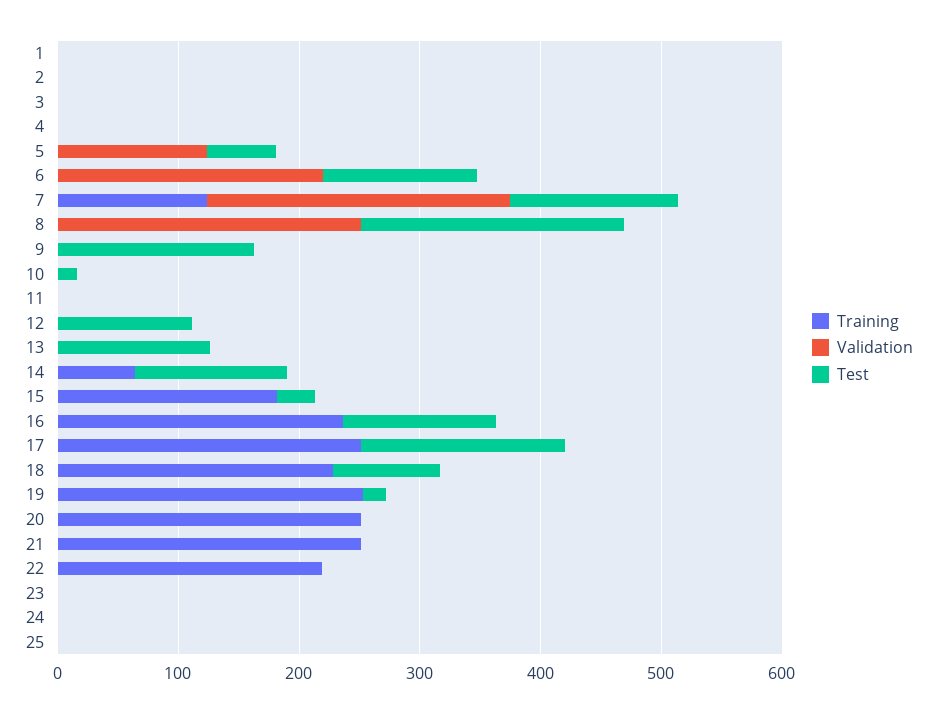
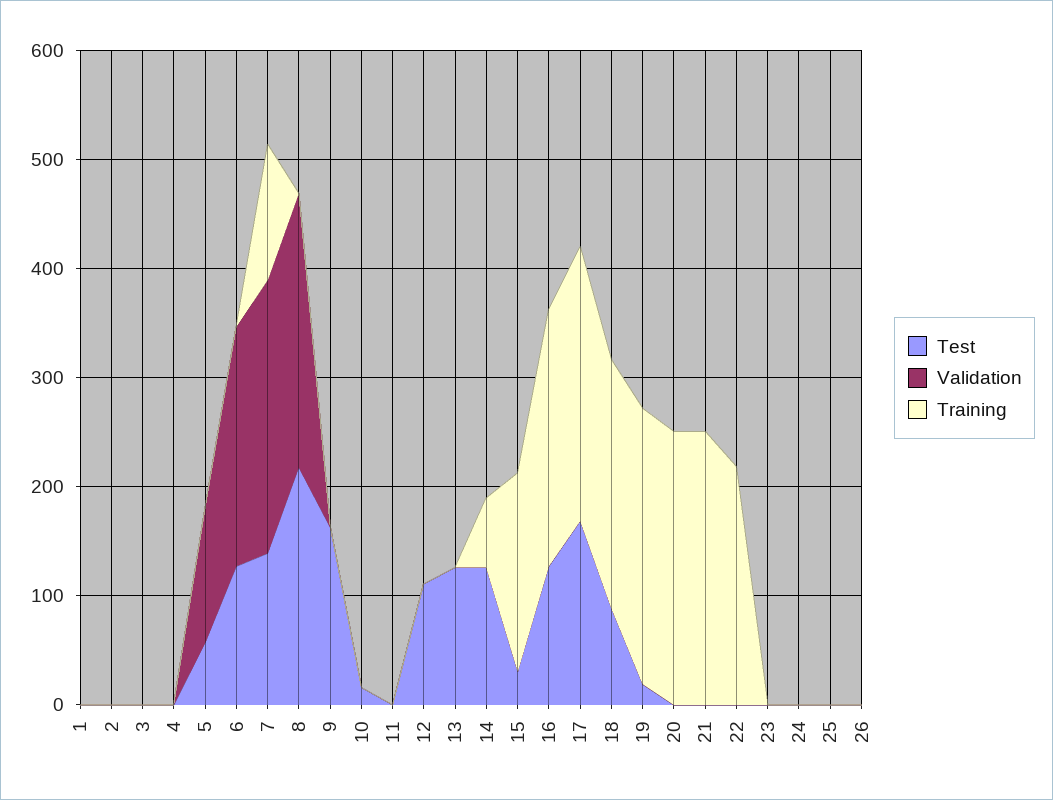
Test, 26: none -> 0
Validation, 26: none -> 0
Training, 26: none -> 0

